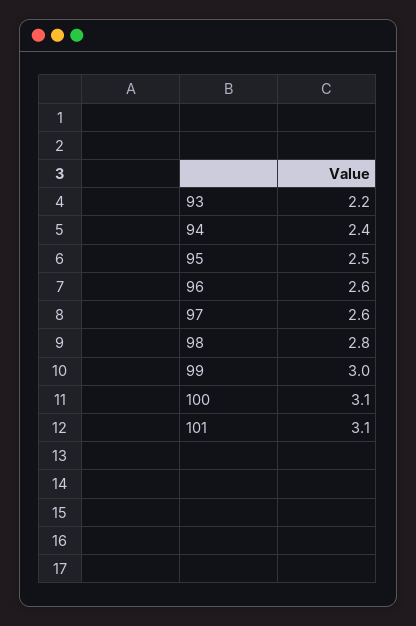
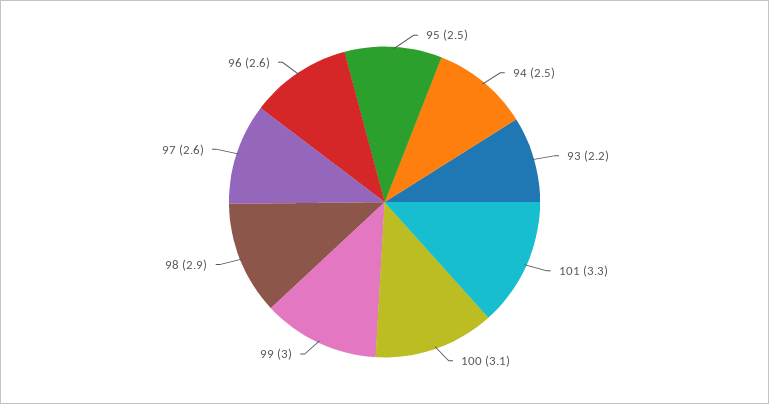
94: 2.4 -> 2.5
98: 2.8 -> 2.9
101: 3.1 -> 3.3

